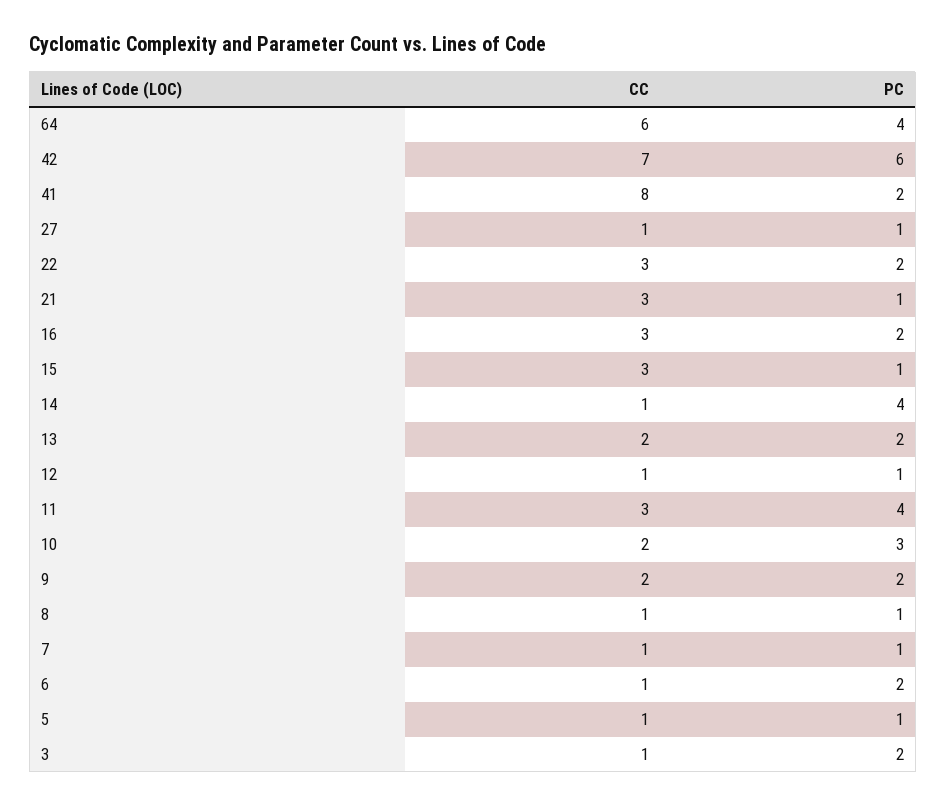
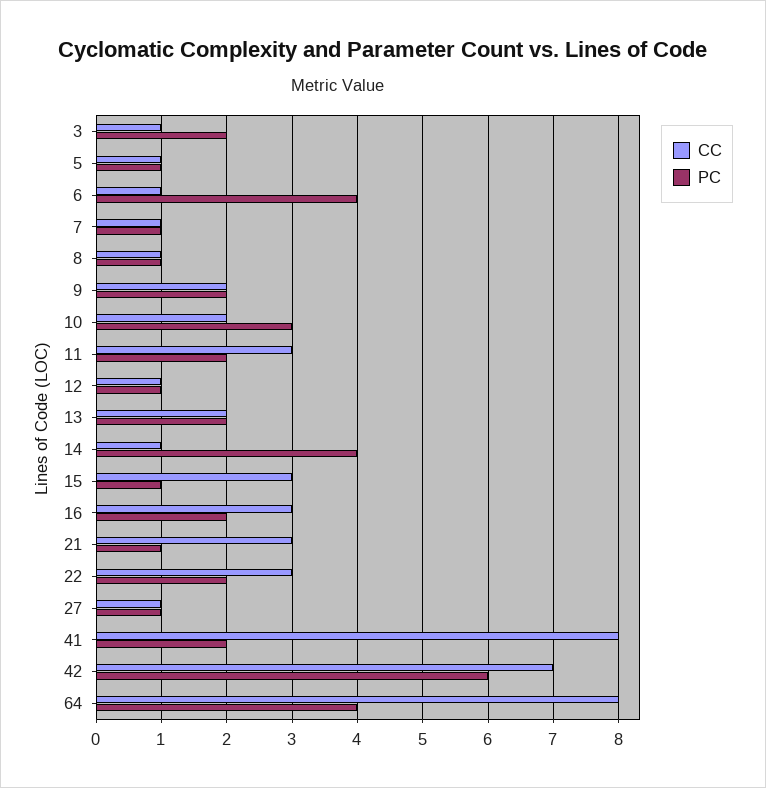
CC, 64: 6 -> 8
PC, 11: 4 -> 2
PC, 6: 2 -> 4

